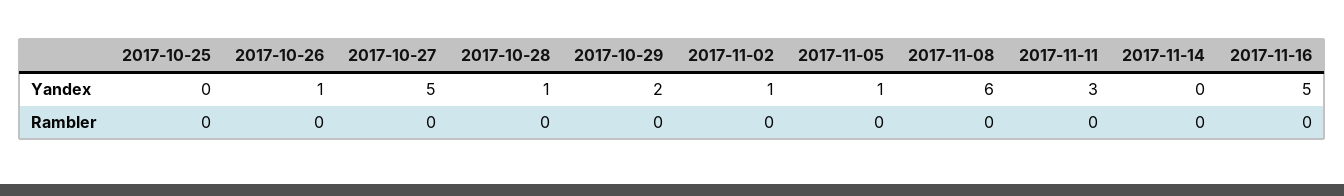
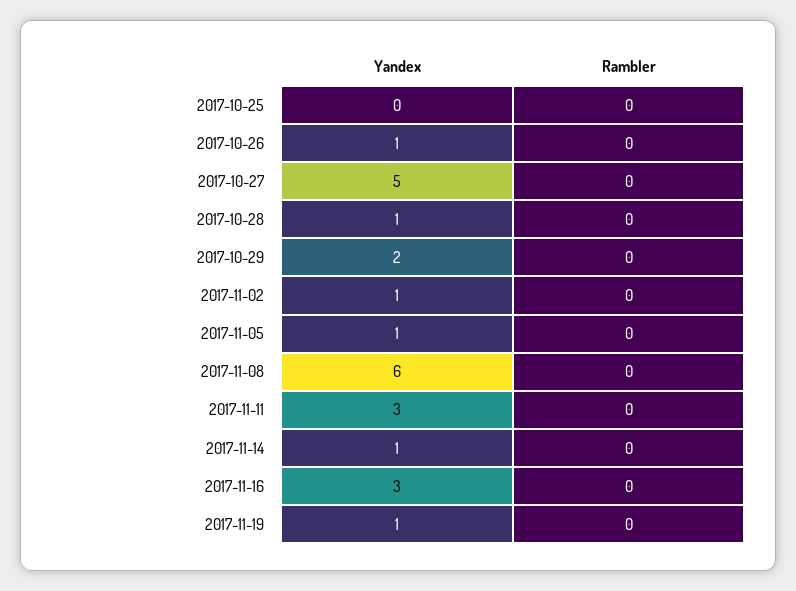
2017-11-14, Yandex: 0 -> 1
2017-11-16, Yandex: 5 -> 3
2017-11-19, Yandex: none -> 1
2017-11-19, Rambler: none -> 0

